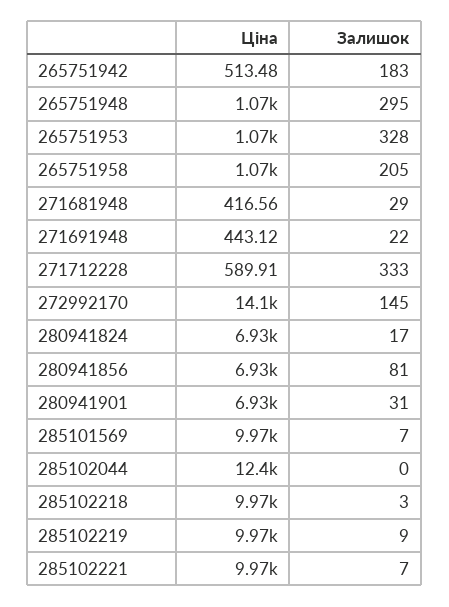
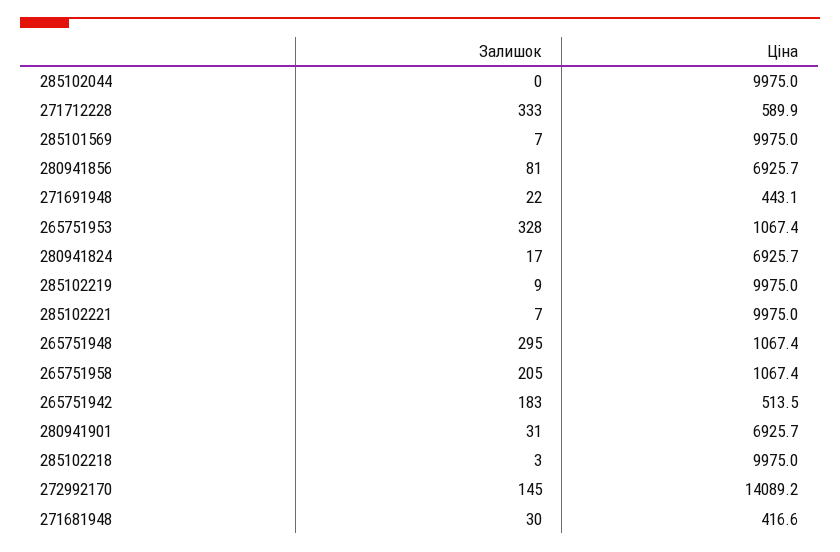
Залишок, 271681948: 29 -> 30
Ціна, 285102044: 12400 -> 9975

